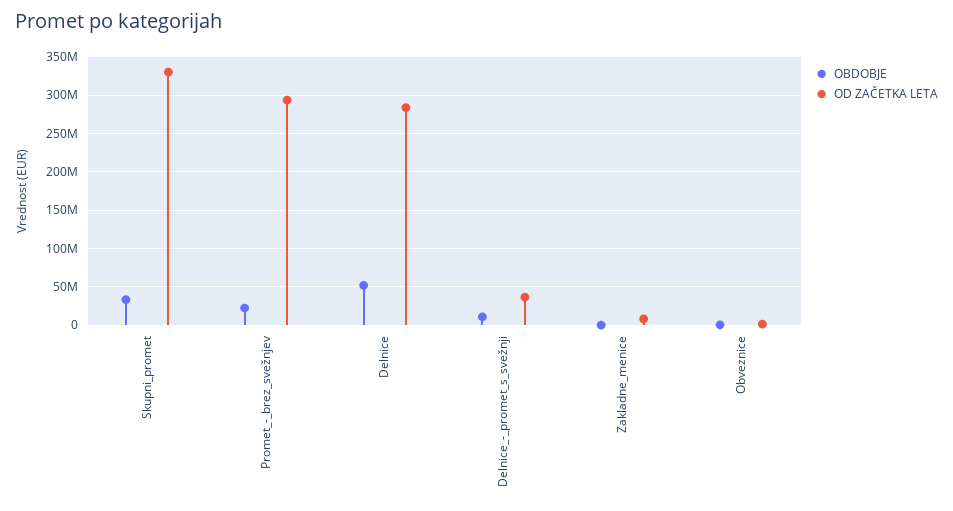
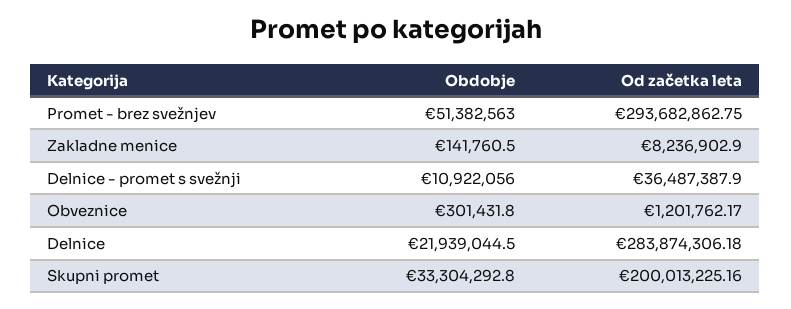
OD ZAČETKA LETA, Skupni_promet: 330000000 -> 200013225.16
OBDOBJE, Promet_-_brez_svežnjev: 20000000 -> 51382563
OBDOBJE, Delnice: 50000000 -> 21939044.5

